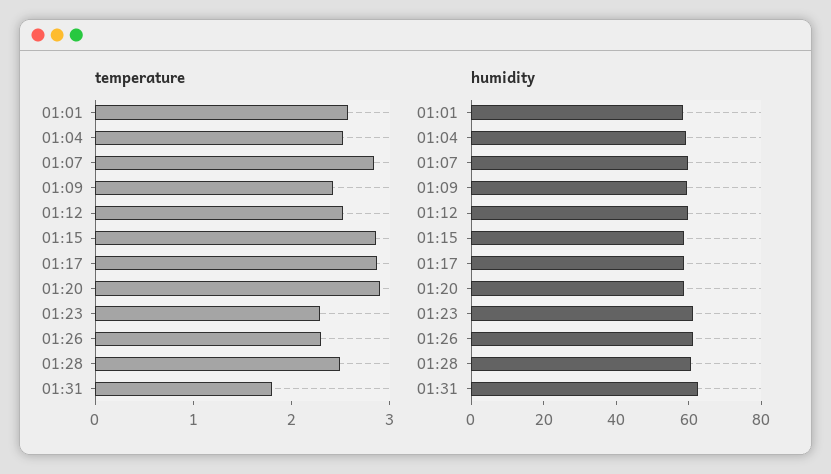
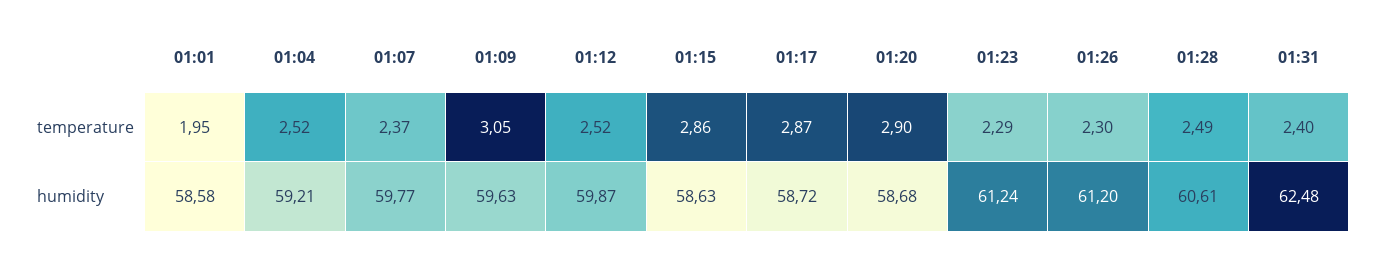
temperature, 01:01: 2.6 -> 1.95
temperature, 01:07: 2.8 -> 2.37
temperature, 01:09: 2.4 -> 3.05
temperature, 01:31: 1.8 -> 2.4

